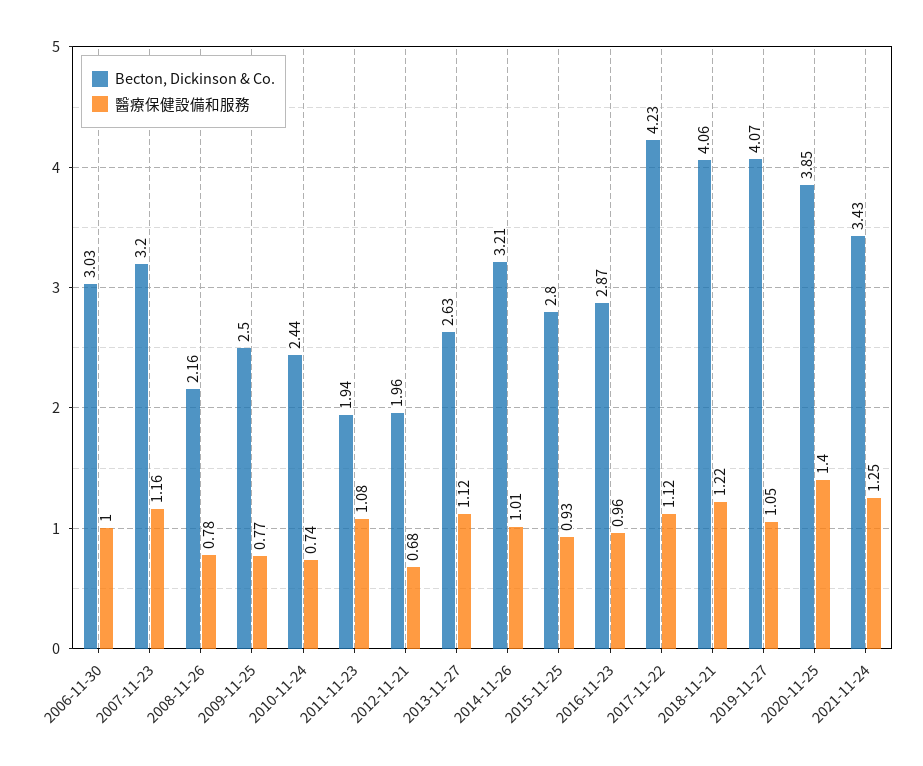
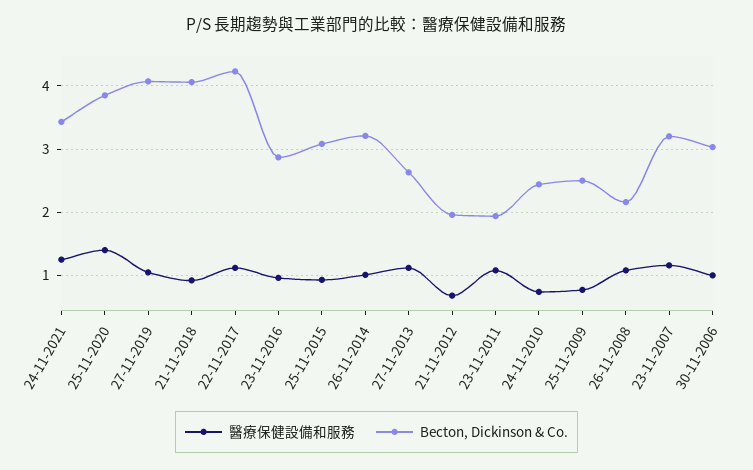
醫療保健設備和服務, 2008-11-26: 0.78 -> 1.1
Becton, Dickinson & Co., 2015-11-25: 2.8 -> 3.1
醫療保健設備和服務, 2018-11-21: 1.22 -> 0.9

